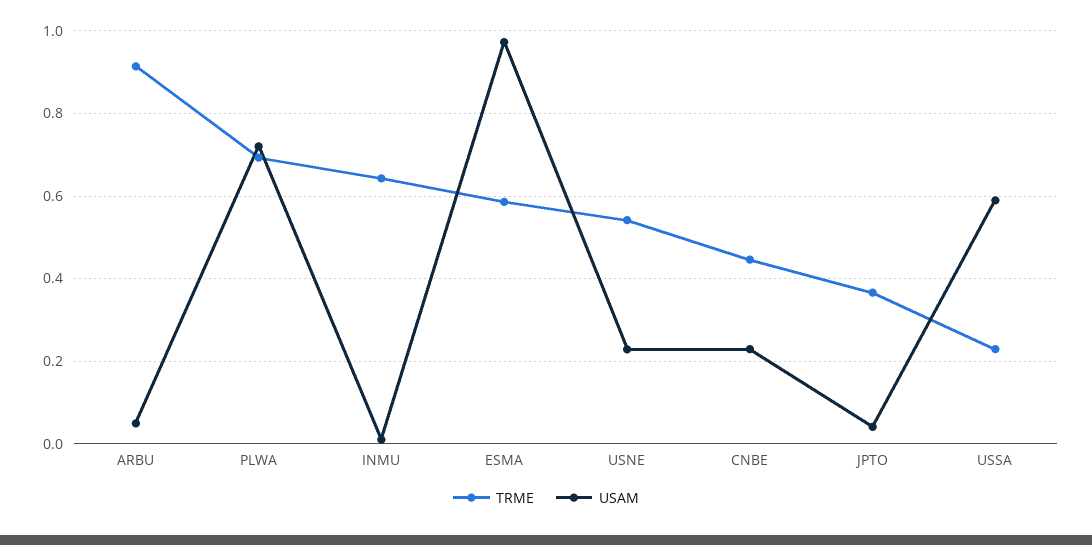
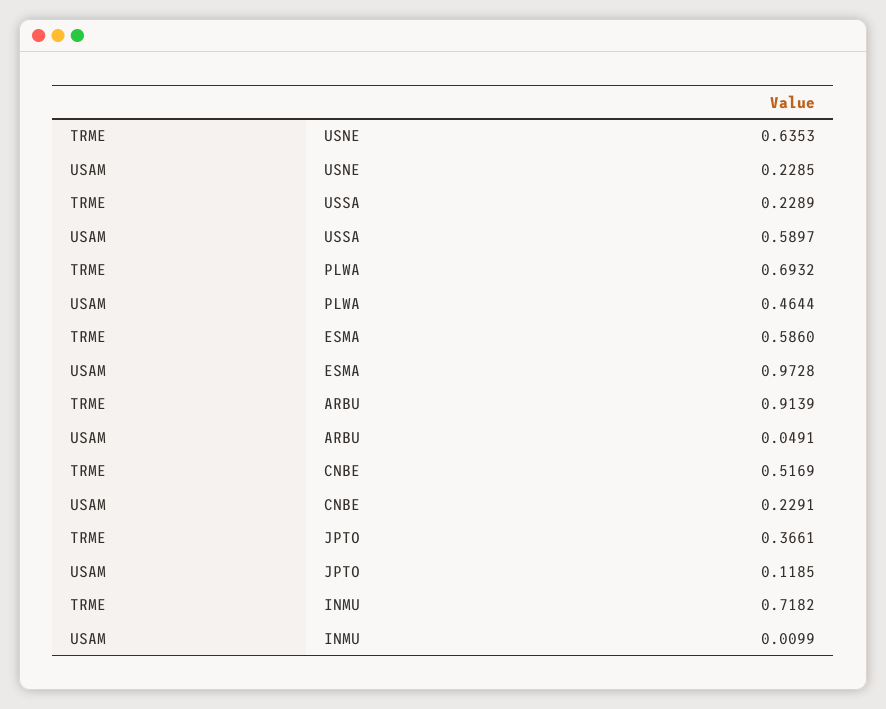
USAM, PLWA: 0.72 -> 0.4644
TRME, INMU: 0.64 -> 0.7182
TRME, USNE: 0.54 -> 0.6353
TRME, CNBE: 0.44 -> 0.5169
USAM, JPTO: 0.04 -> 0.1185

